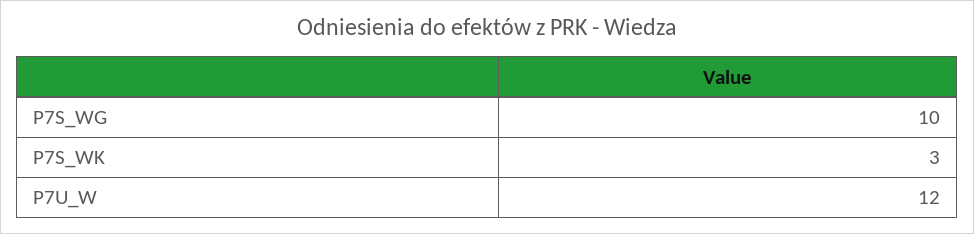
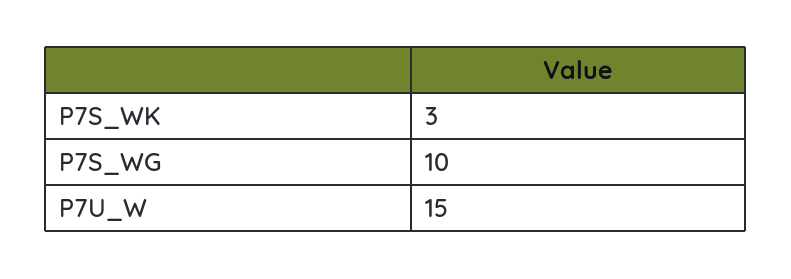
P7U_W: 12 -> 15

